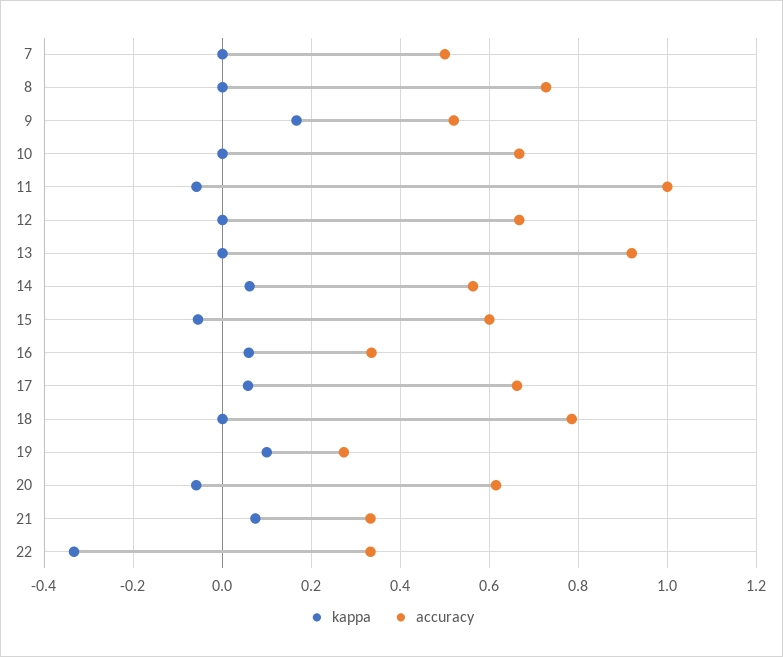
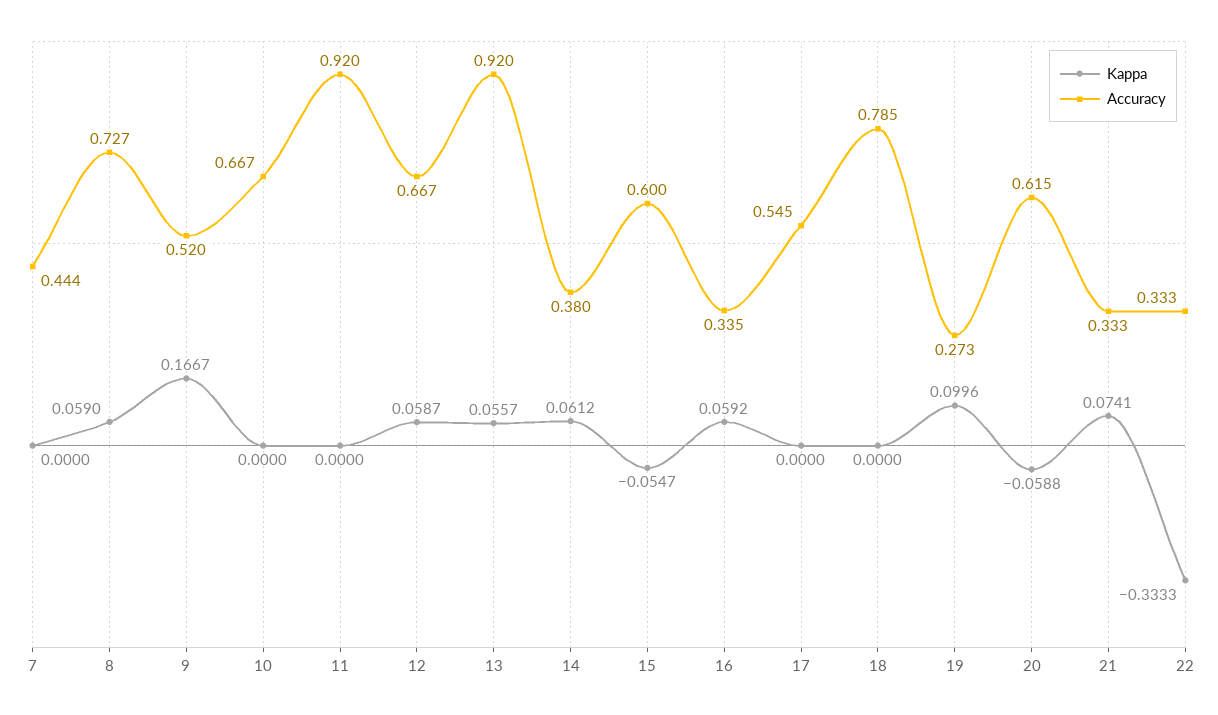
accuracy, 7: 0.5 -> 0.444
kappa, 8: 0 -> 0.059
kappa, 11: -0.06 -> 0
accuracy, 11: 1 -> 0.92
kappa, 12: 0 -> 0.0587
kappa, 13: 0 -> 0.0557
accuracy, 14: 0.56 -> 0.38
kappa, 17: 0.06 -> 0
accuracy, 17: 0.66 -> 0.545

